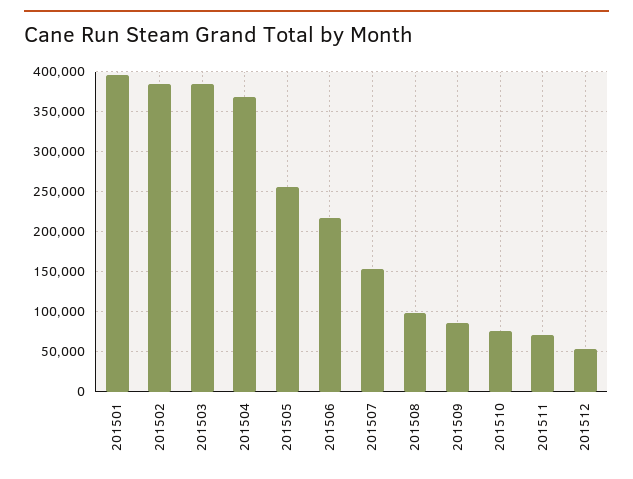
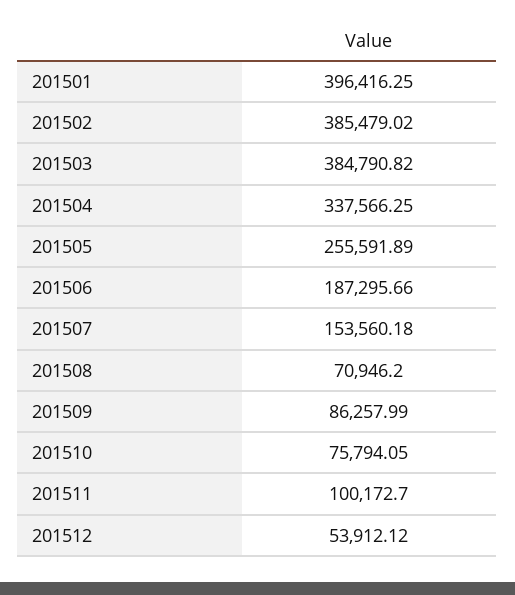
201504: 370000 -> 337566.25
201506: 220000 -> 187295.66
201508: 100000 -> 70946.2
201511: 70000 -> 100172.7

